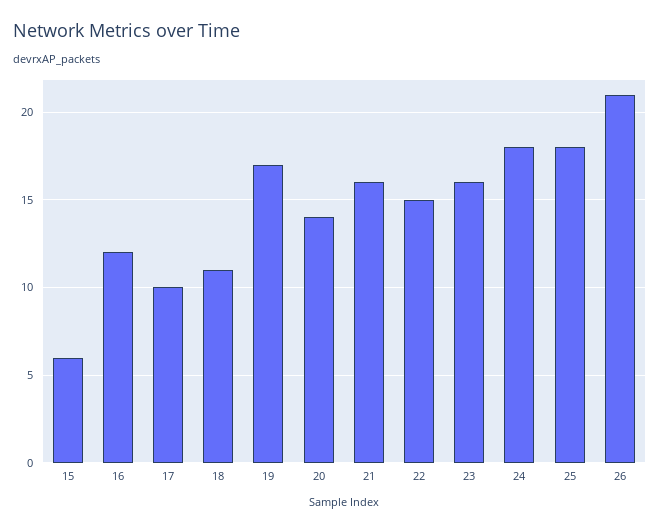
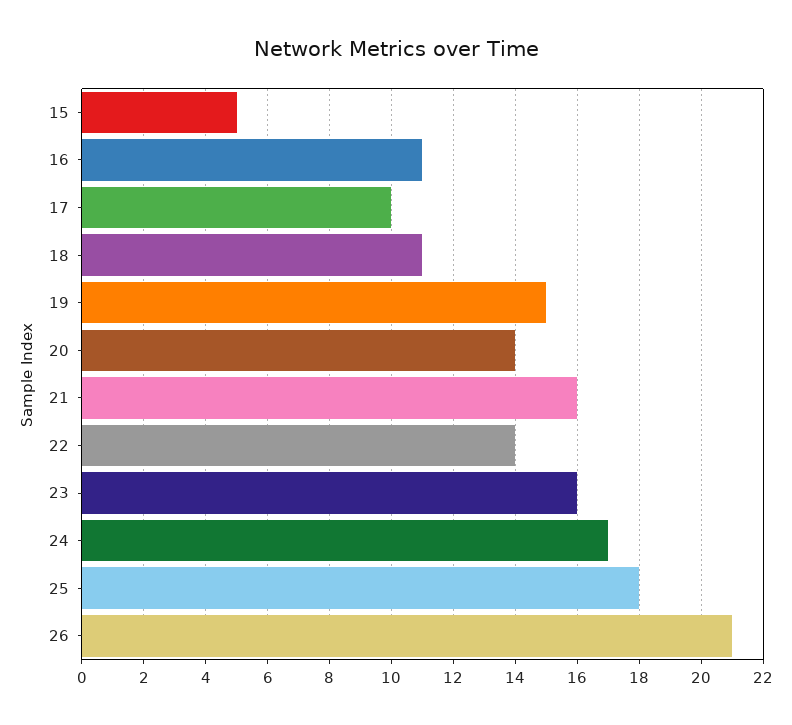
15: 6 -> 5
16: 12 -> 11
19: 17 -> 15
22: 15 -> 14
24: 18 -> 17

